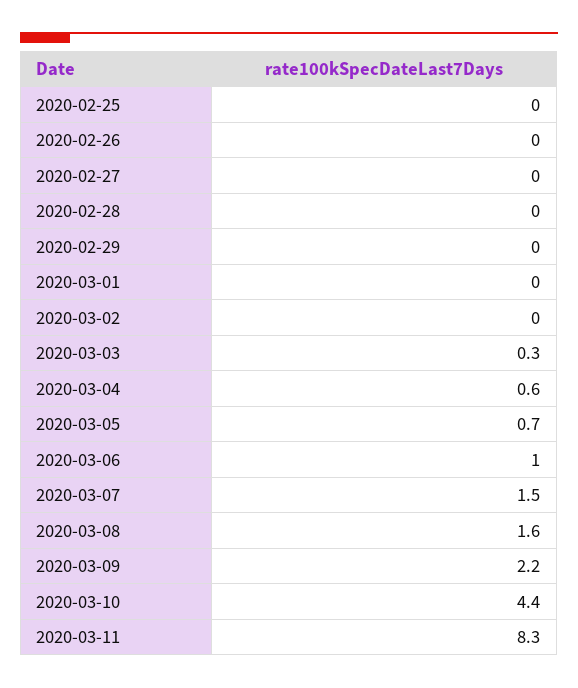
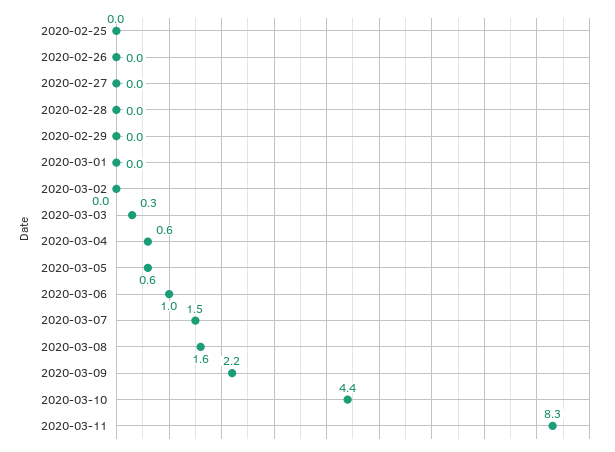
2020-03-05: 0.7 -> 0.6

